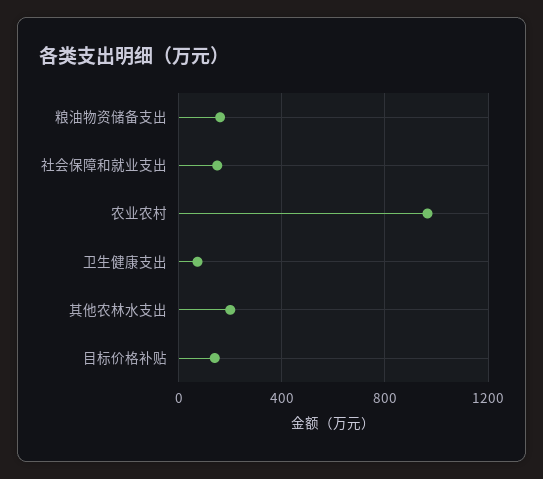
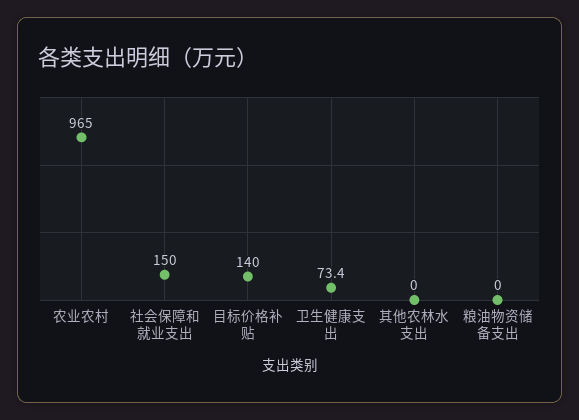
粮油物资储备支出: 150 -> 0
其他农林水支出: 200 -> 0

